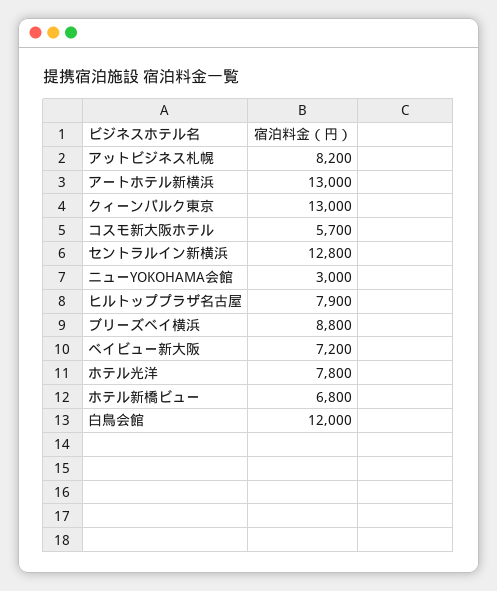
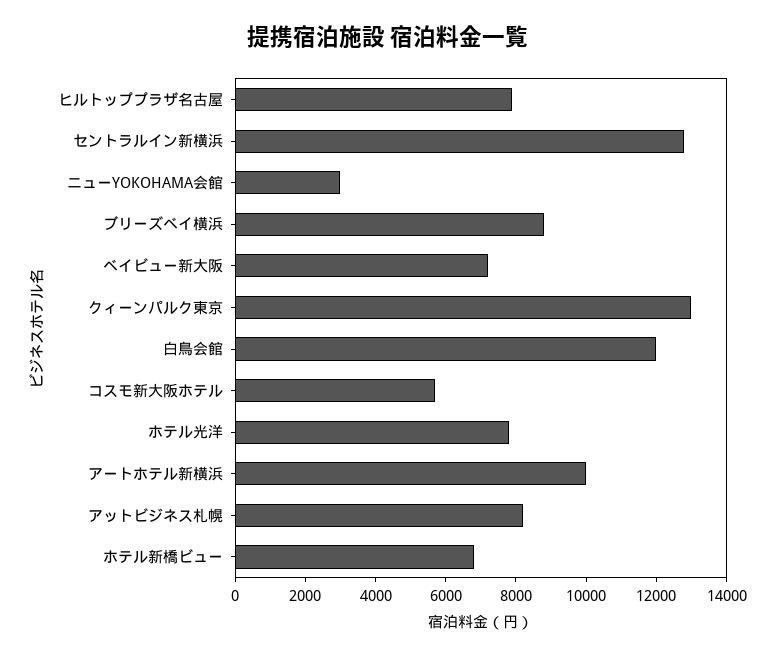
アートホテル新横浜: 13000 -> 10000

